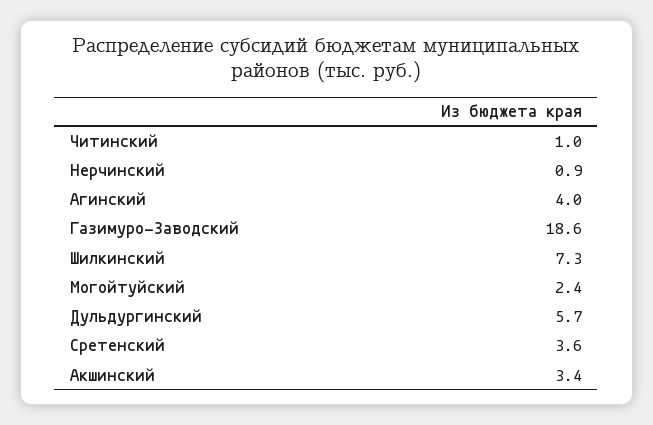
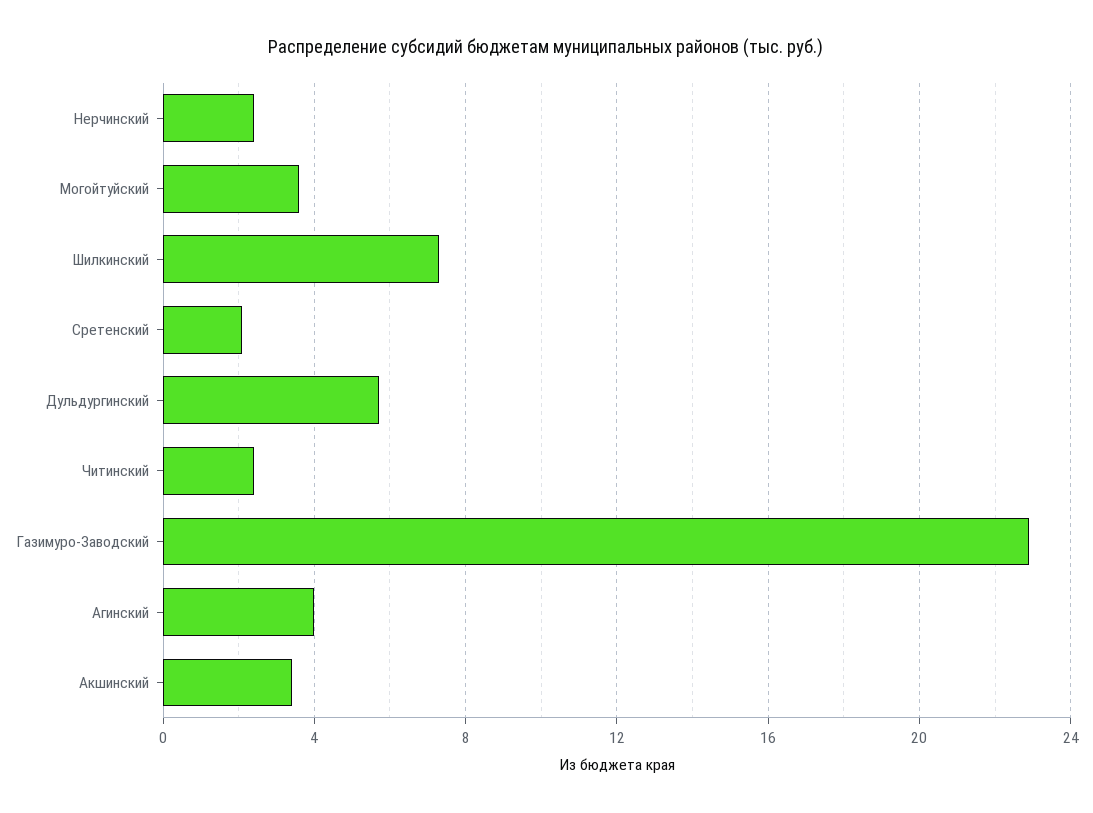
Читинский: 1 -> 2.5
Нерчинский: 0.9 -> 2.5
Газимуро-Заводский: 18.6 -> 23
Могойтуйский: 2.4 -> 3.5
Сретенский: 3.6 -> 2

